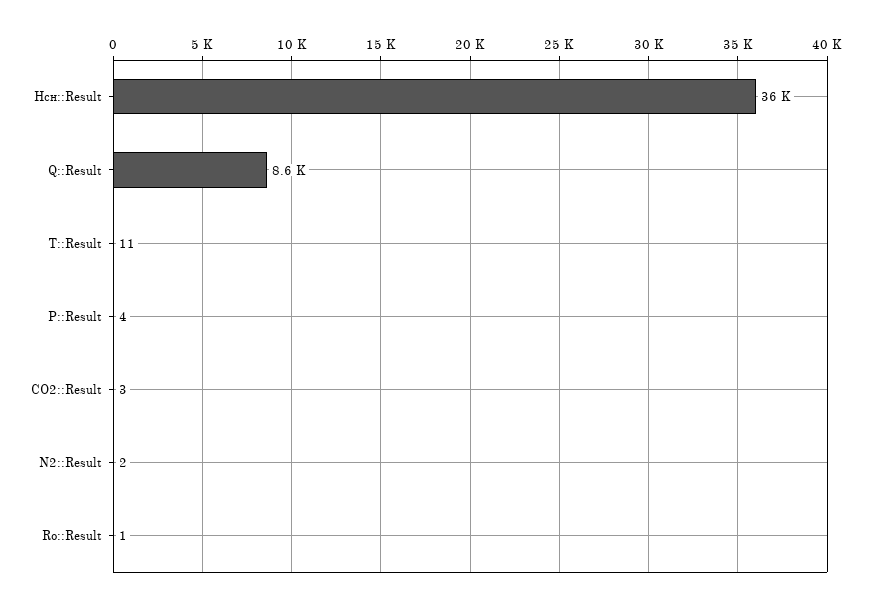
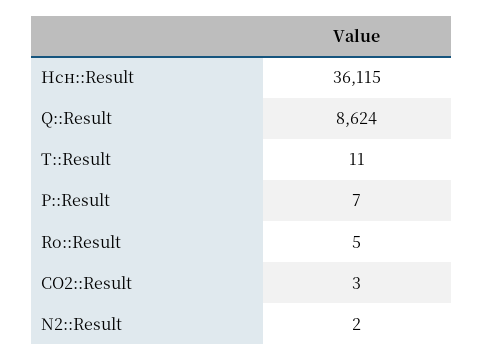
P::Result: 4 -> 7
Ro::Result: 1 -> 5

